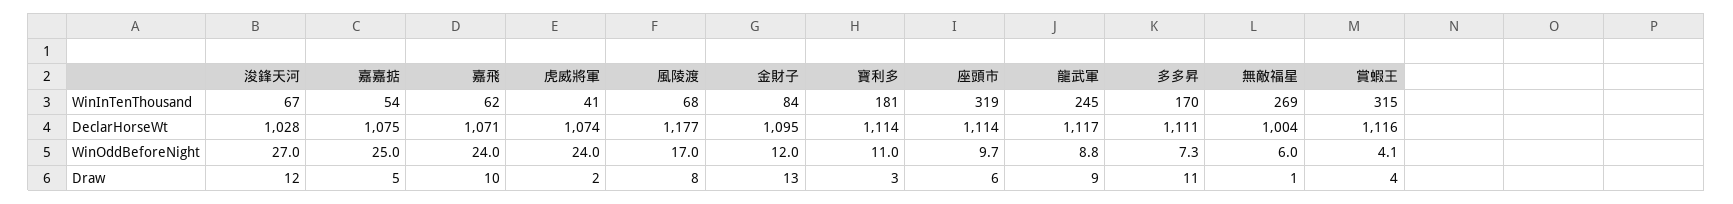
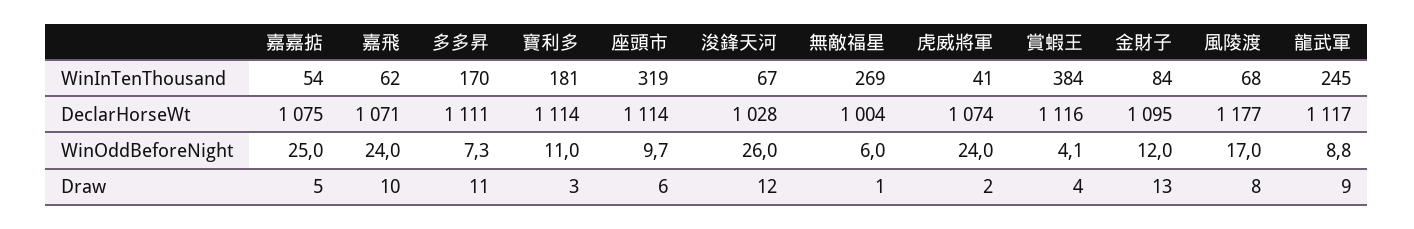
賞蝦王, WinInTenThousand: 315 -> 384
浚鋒天河, WinOddBeforeNight: 27 -> 26

